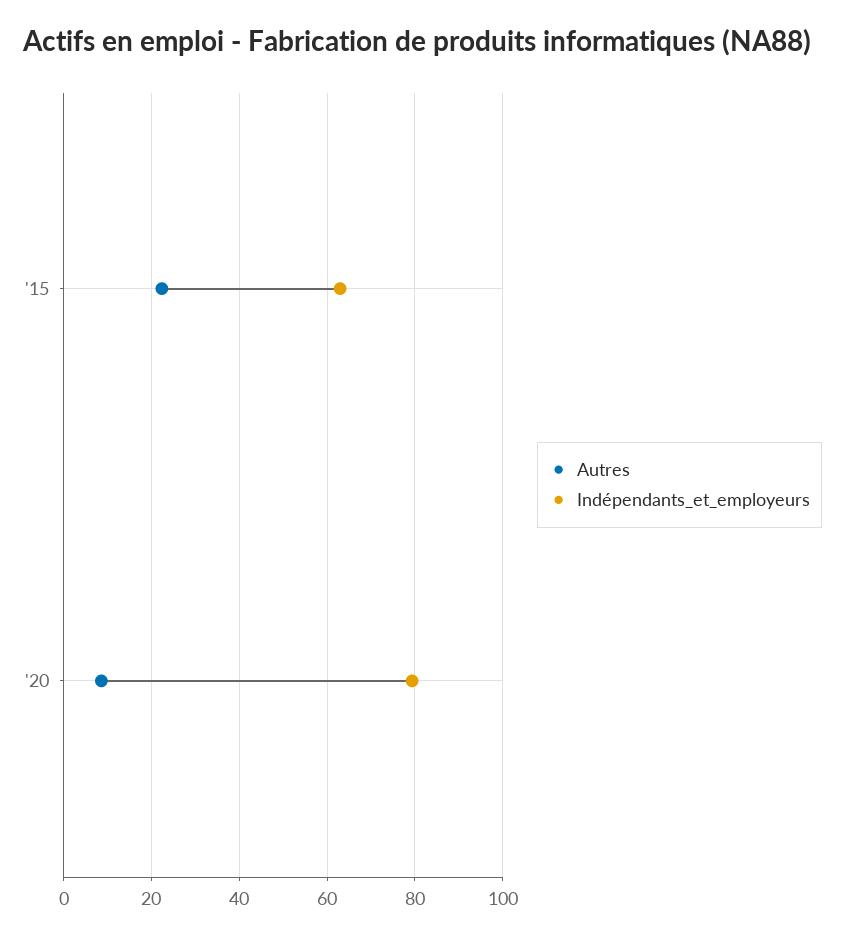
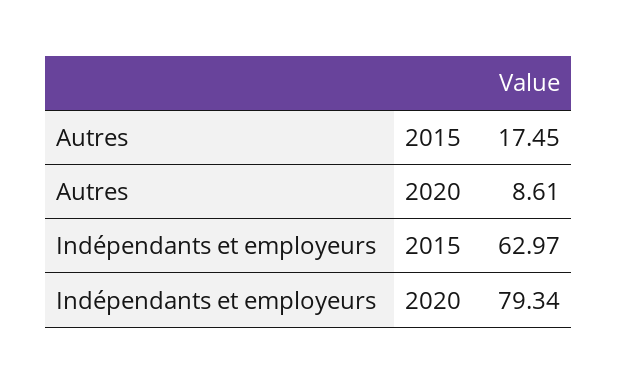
Autres, '15: 22 -> 17.45

